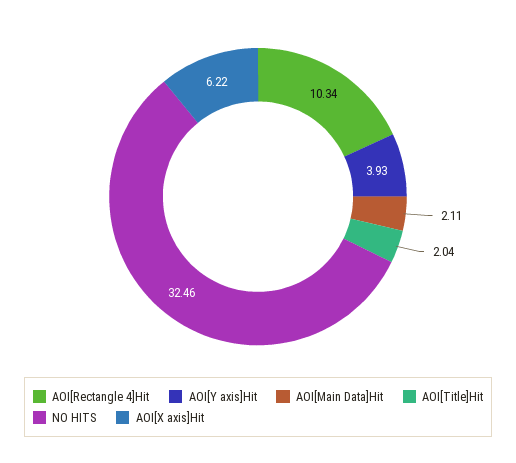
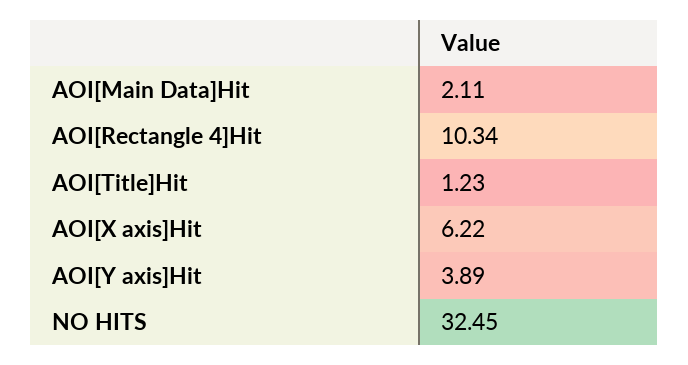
AOI[Y axis]Hit: 3.93 -> 3.89
AOI[Title]Hit: 2.04 -> 1.23
NO HITS: 32.46 -> 32.45

